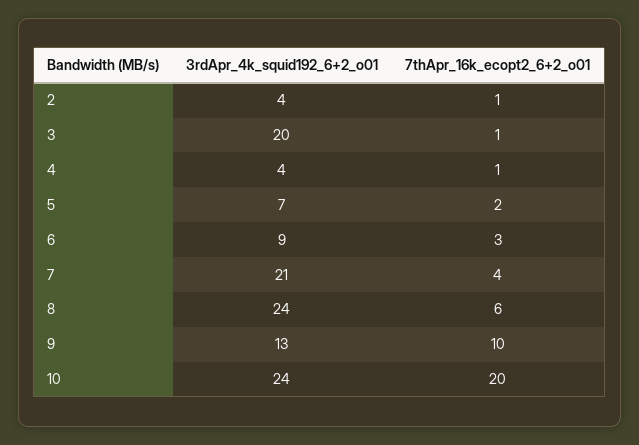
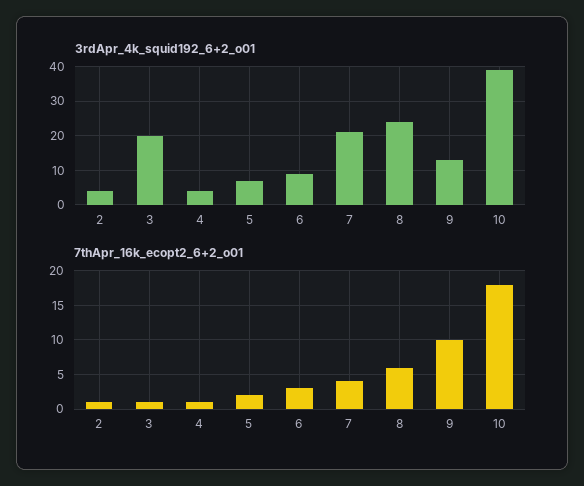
3rdApr_4k_squid192_6+2_o01, 10: 24 -> 40
7thApr_16k_ecopt2_6+2_o01, 10: 20 -> 18

